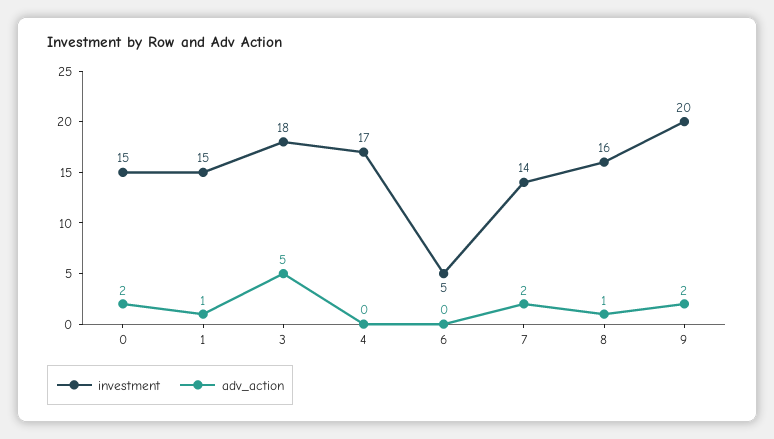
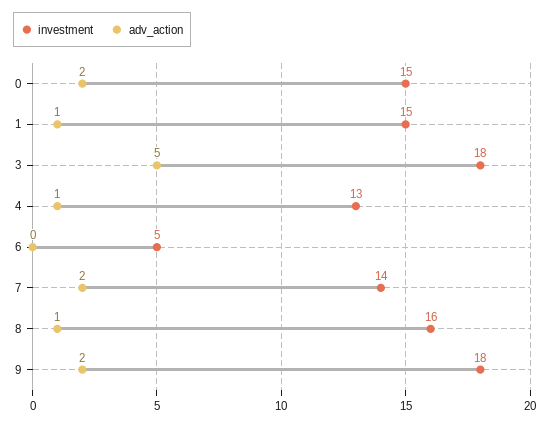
investment, 4: 17 -> 13
adv_action, 4: 0 -> 1
investment, 9: 20 -> 18

